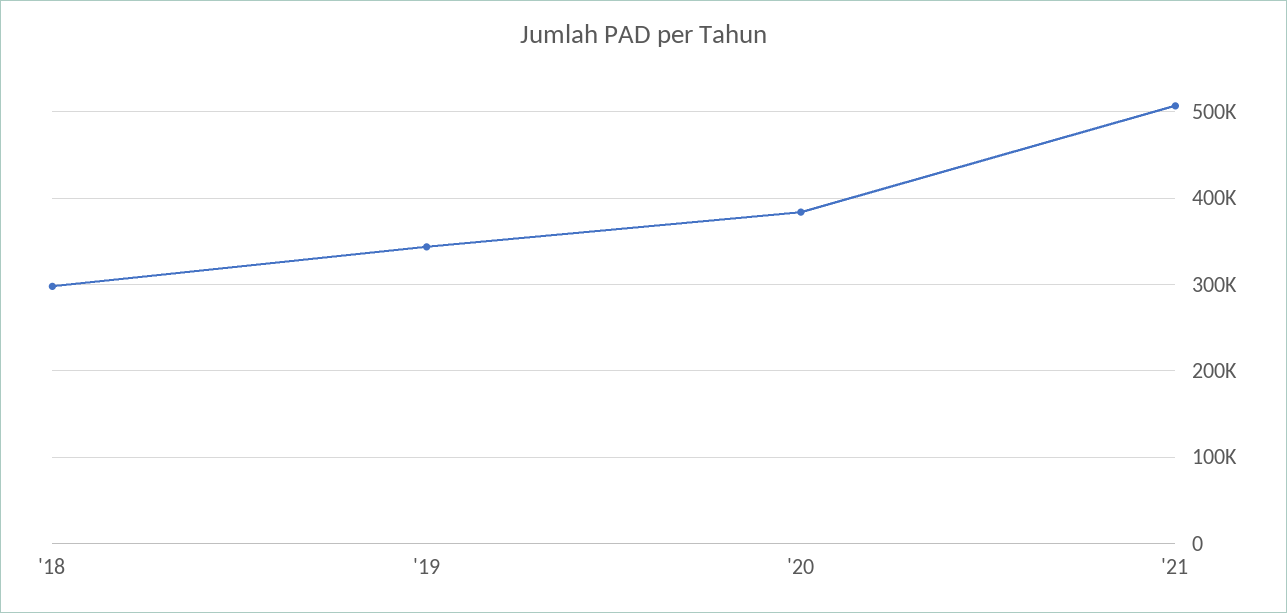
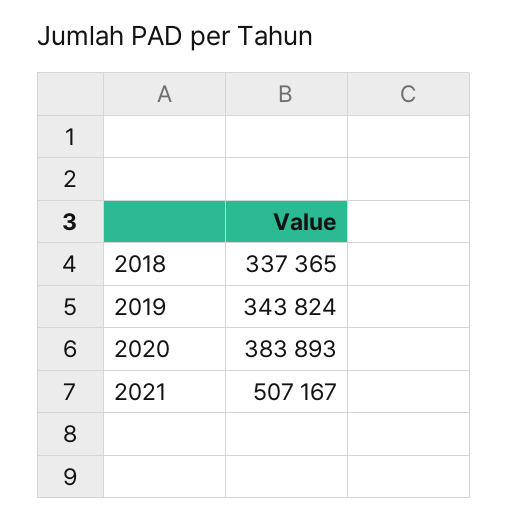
'18: 300000 -> 337365

